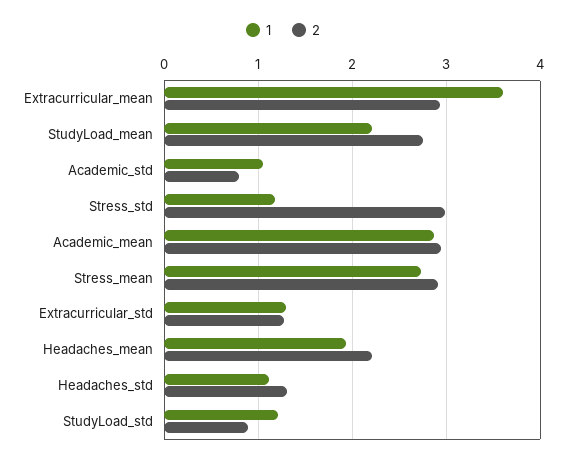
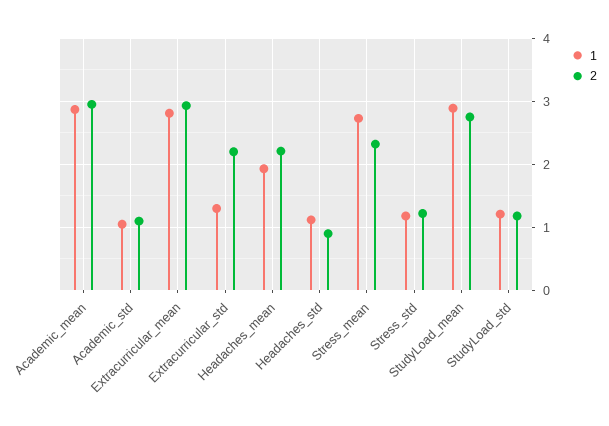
1, Extracurricular_mean: 3.6 -> 2.8
1, StudyLoad_mean: 2.2 -> 2.9
2, Academic_std: 0.8 -> 1.1
2, Stress_std: 3 -> 1.2
2, Stress_mean: 2.9 -> 2.3
2, Extracurricular_std: 1.3 -> 2.2
2, Headaches_std: 1.3 -> 0.9
2, StudyLoad_std: 0.9 -> 1.2

